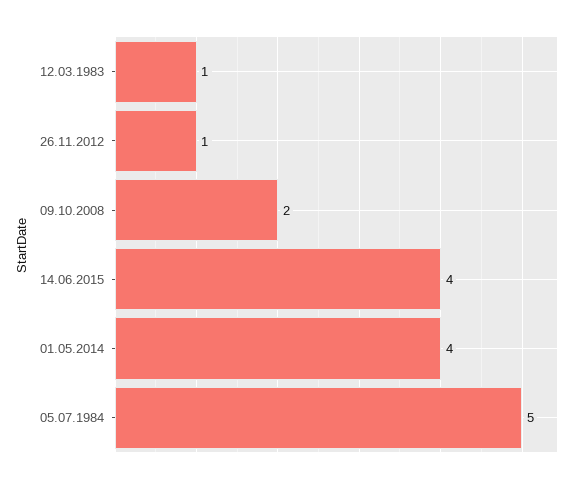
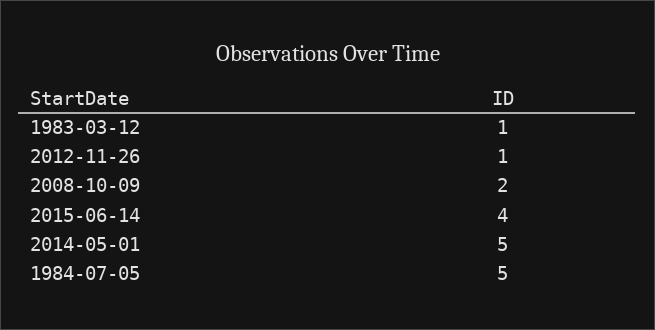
01.05.2014: 4 -> 5

